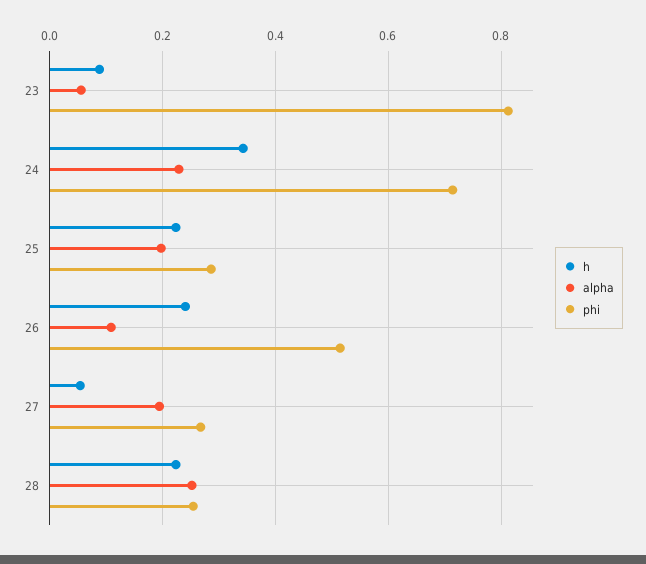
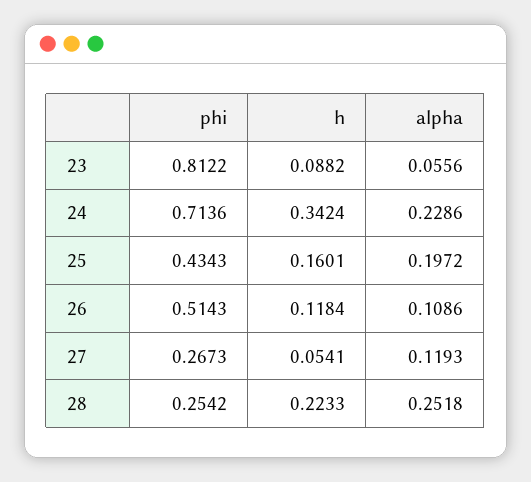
h, 25: 0.22 -> 0.1601
phi, 25: 0.28 -> 0.4343
h, 26: 0.24 -> 0.1184
alpha, 27: 0.2 -> 0.1193

